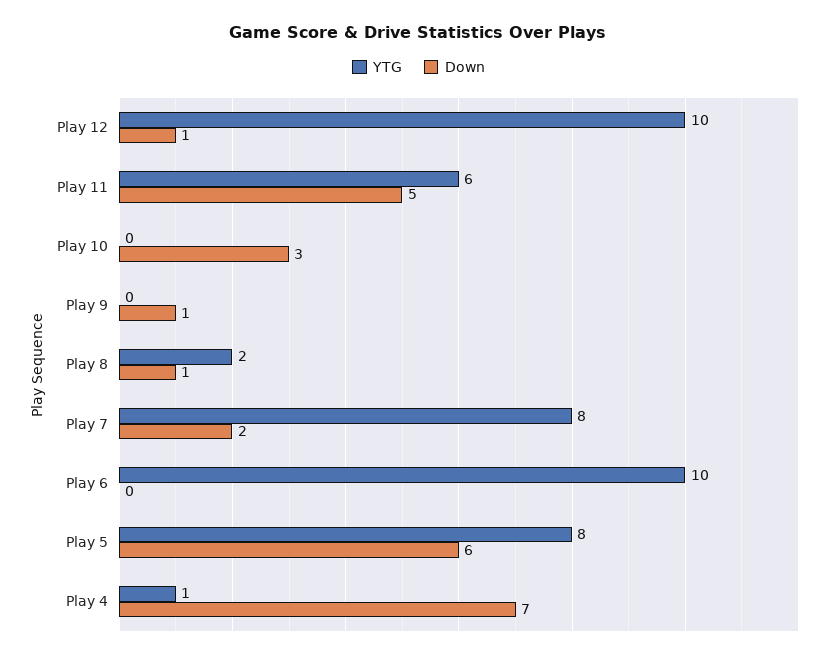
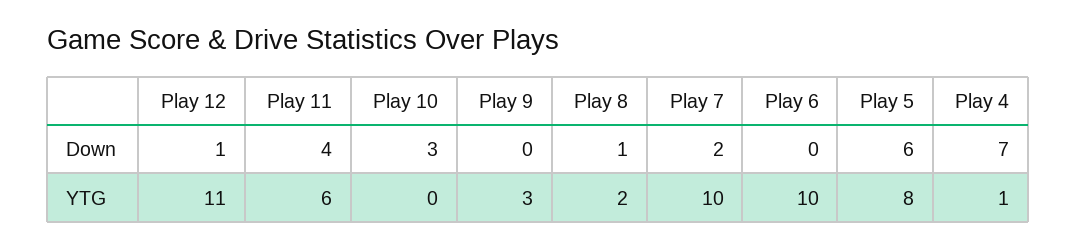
YTG, Play 12: 10 -> 11
Down, Play 11: 5 -> 4
YTG, Play 9: 0 -> 3
Down, Play 9: 1 -> 0
YTG, Play 7: 8 -> 10

